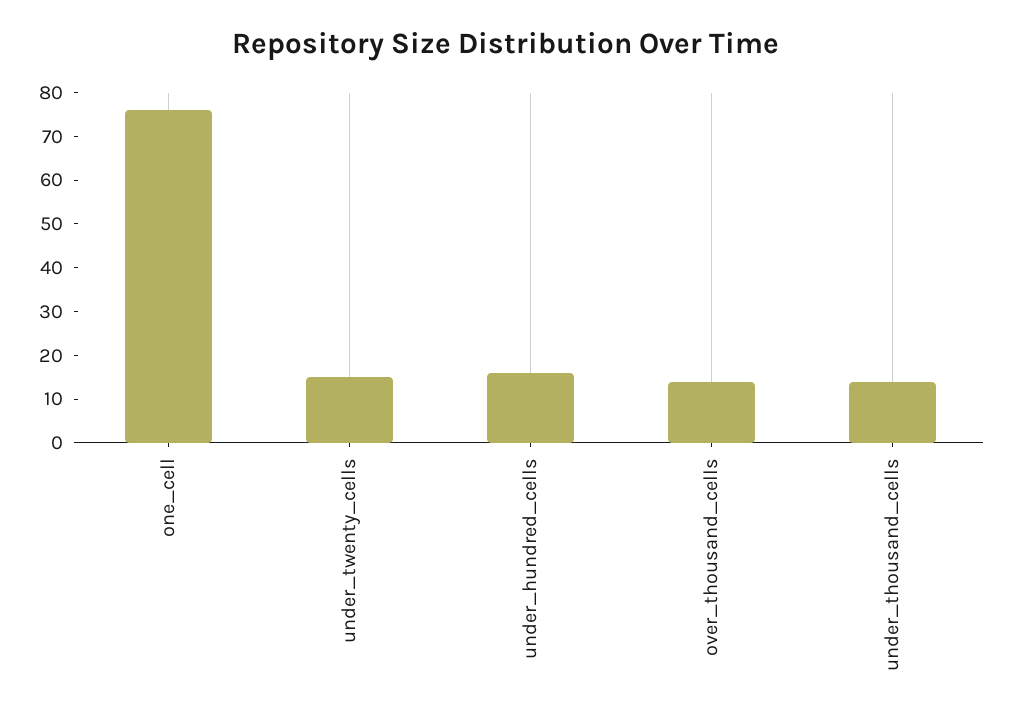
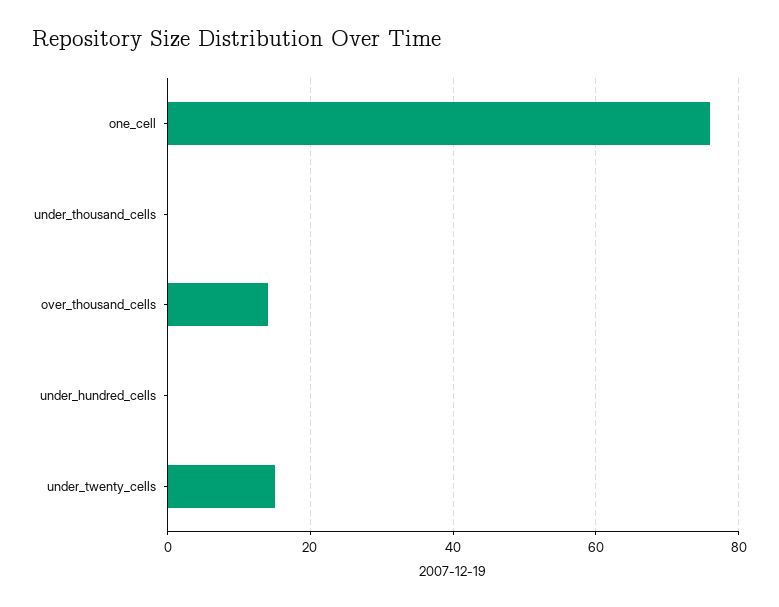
under_hundred_cells: 15 -> 0
under_thousand_cells: 15 -> 0

